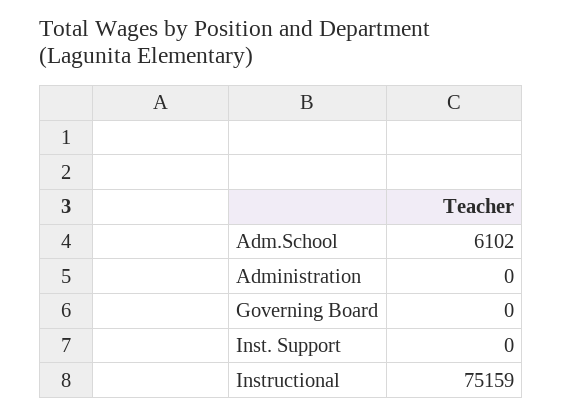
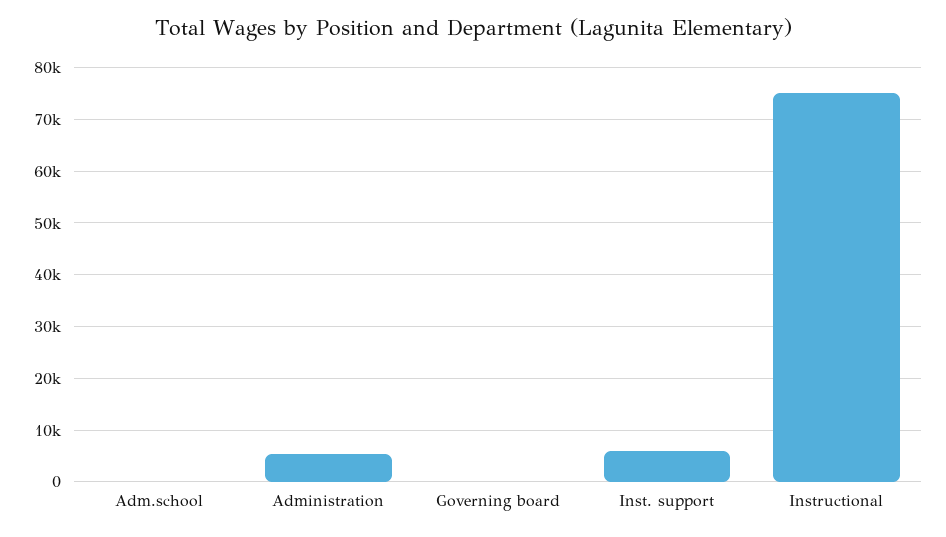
Adm.School: 6102 -> 0
Administration: 0 -> 6000
Inst. Support: 0 -> 6000

